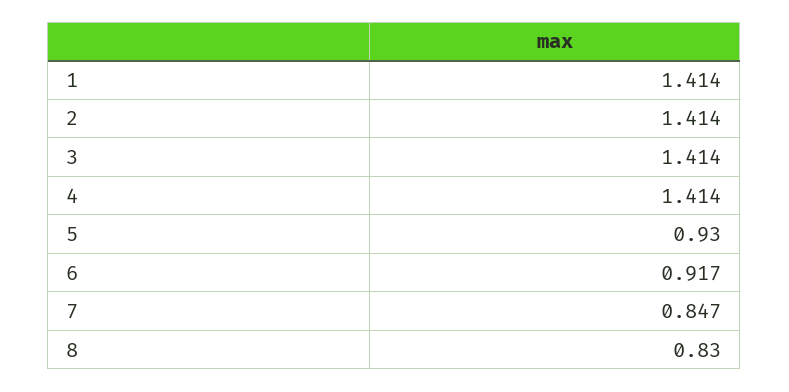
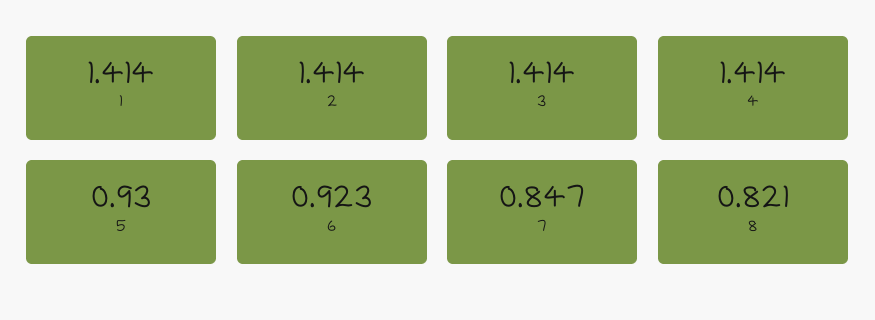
6: 0.917 -> 0.923
8: 0.83 -> 0.821

